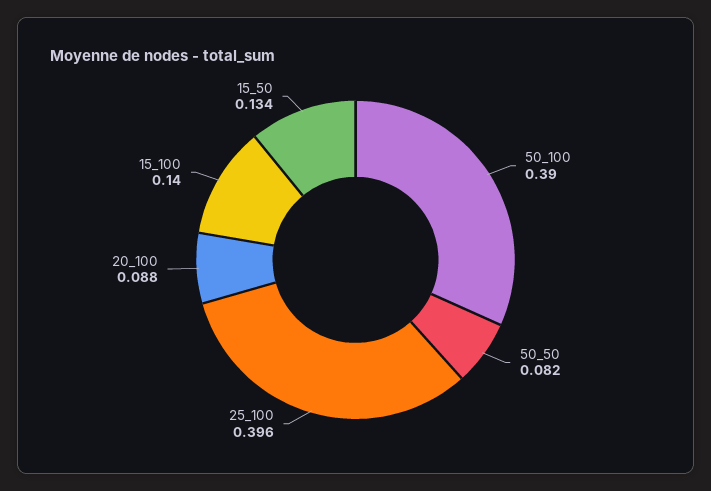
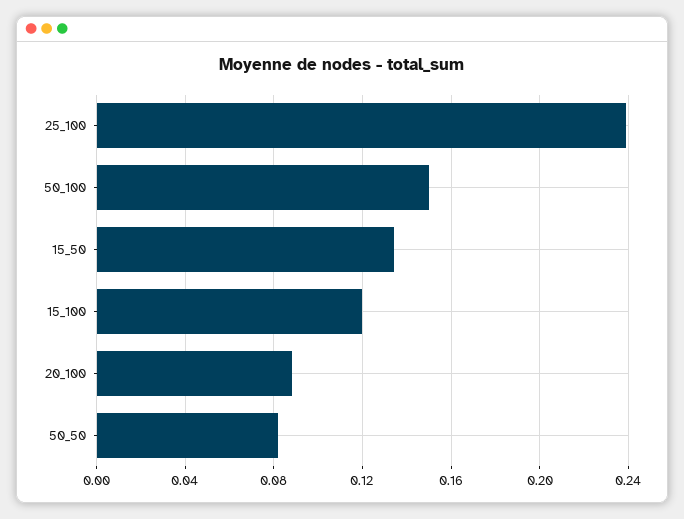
50_100: 0.39 -> 0.15
25_100: 0.396 -> 0.24
15_100: 0.14 -> 0.12

